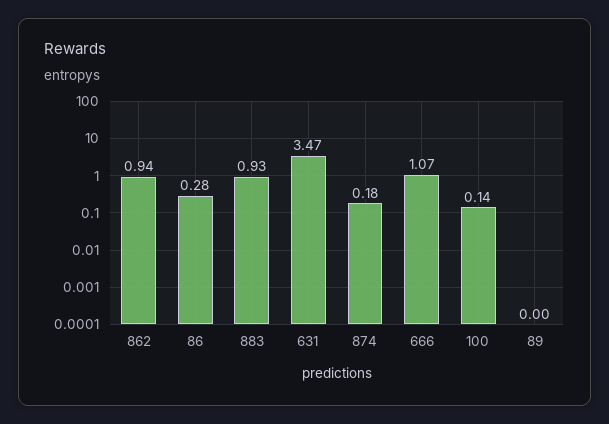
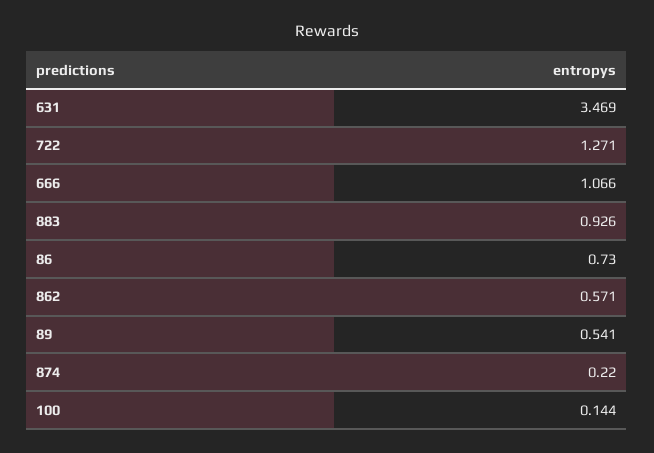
862: 0.94 -> 0.571
86: 0.28 -> 0.73
874: 0.18 -> 0.22
89: 0 -> 0.541
722: none -> 1.271

